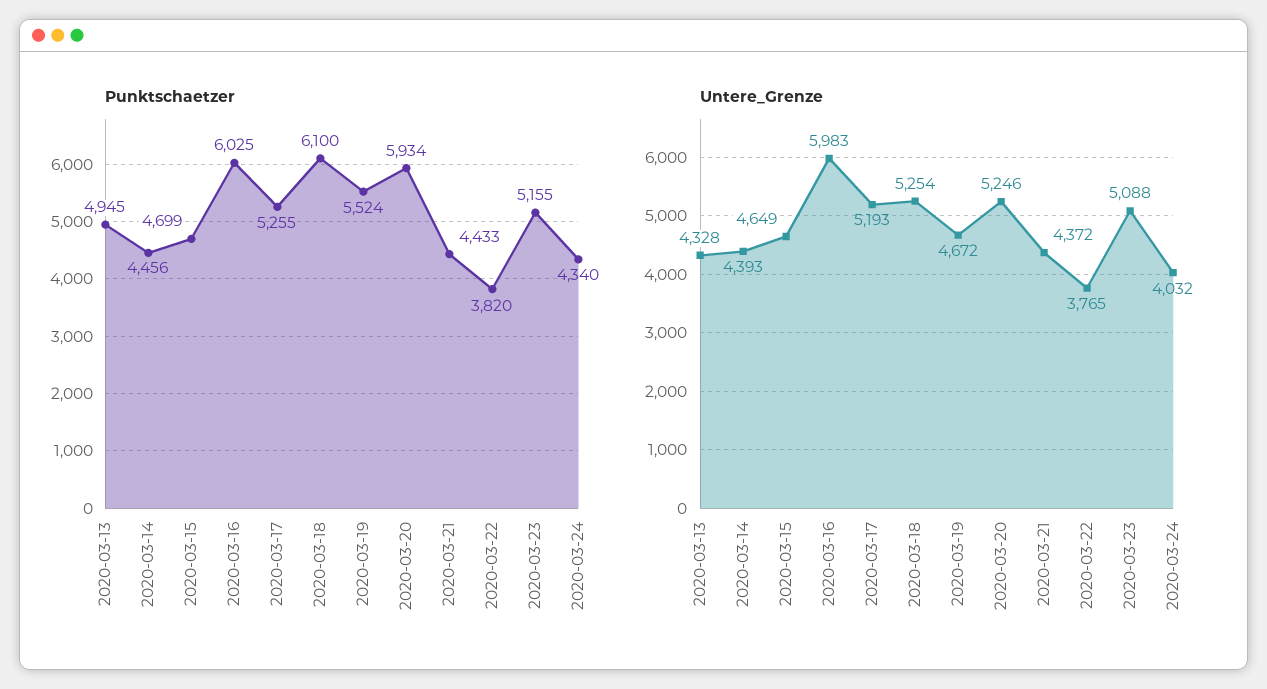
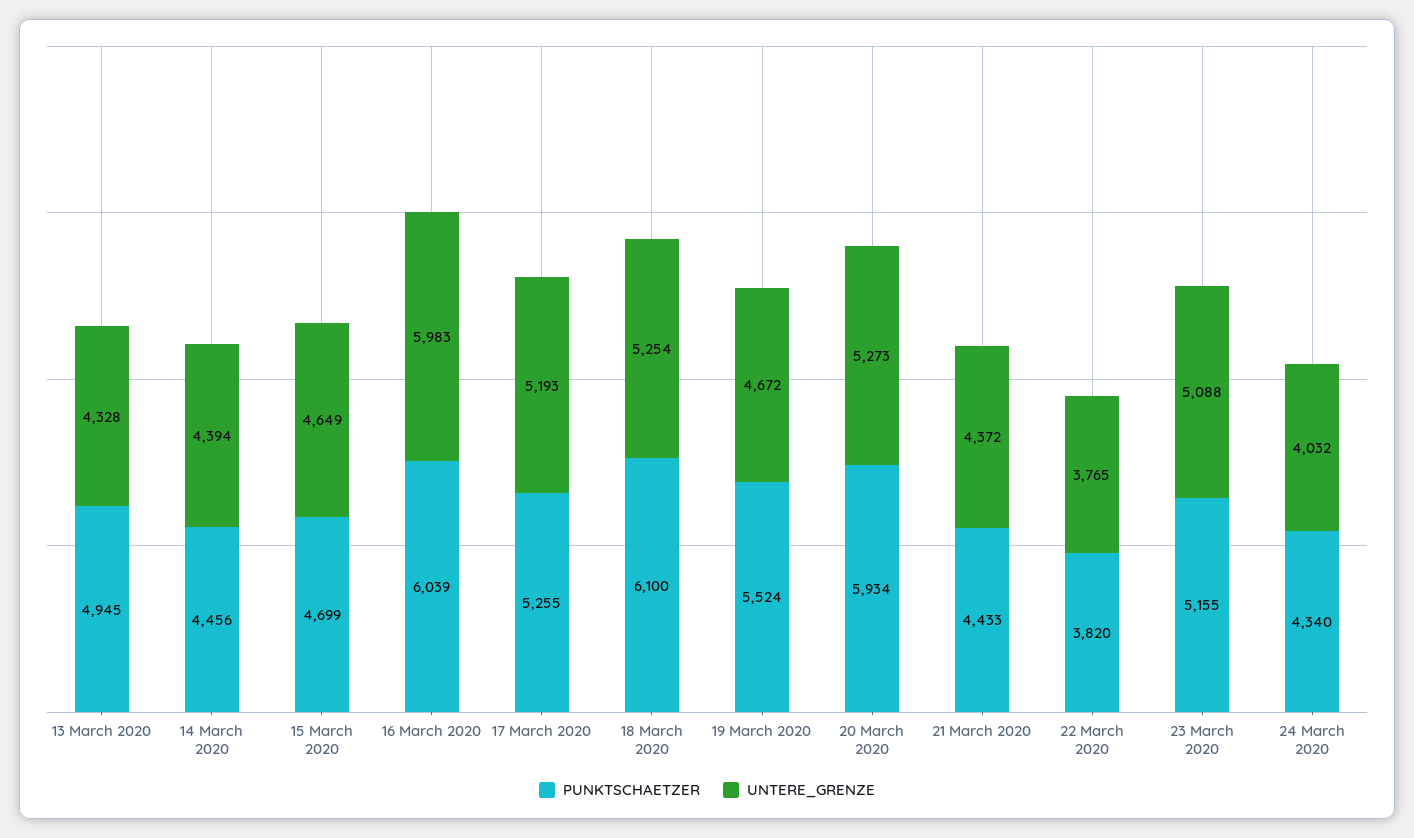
Punktschaetzer, 2020-03-16: 6025 -> 6039
Untere_Grenze, 2020-03-14: 4393 -> 4394
Untere_Grenze, 2020-03-20: 5246 -> 5273

